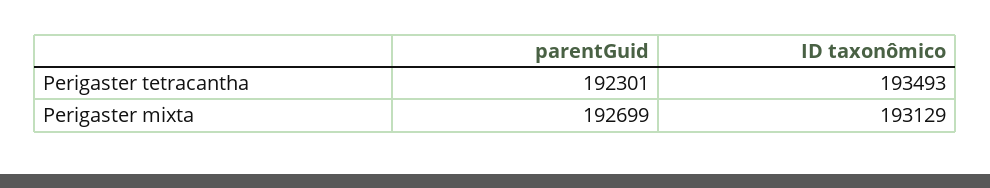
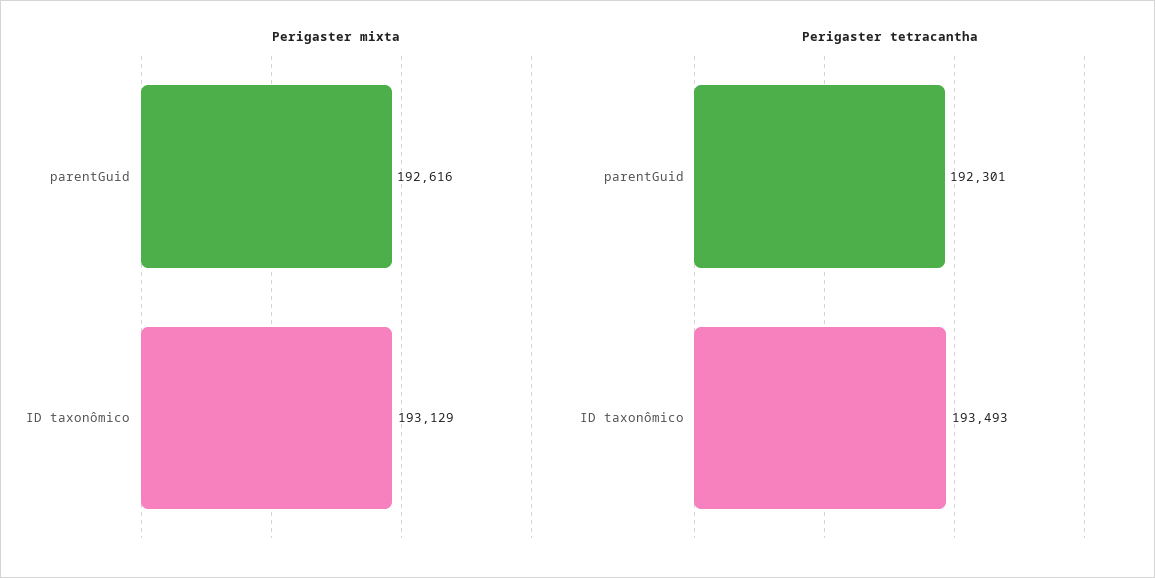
Perigaster mixta, parentGuid: 192699 -> 192616

